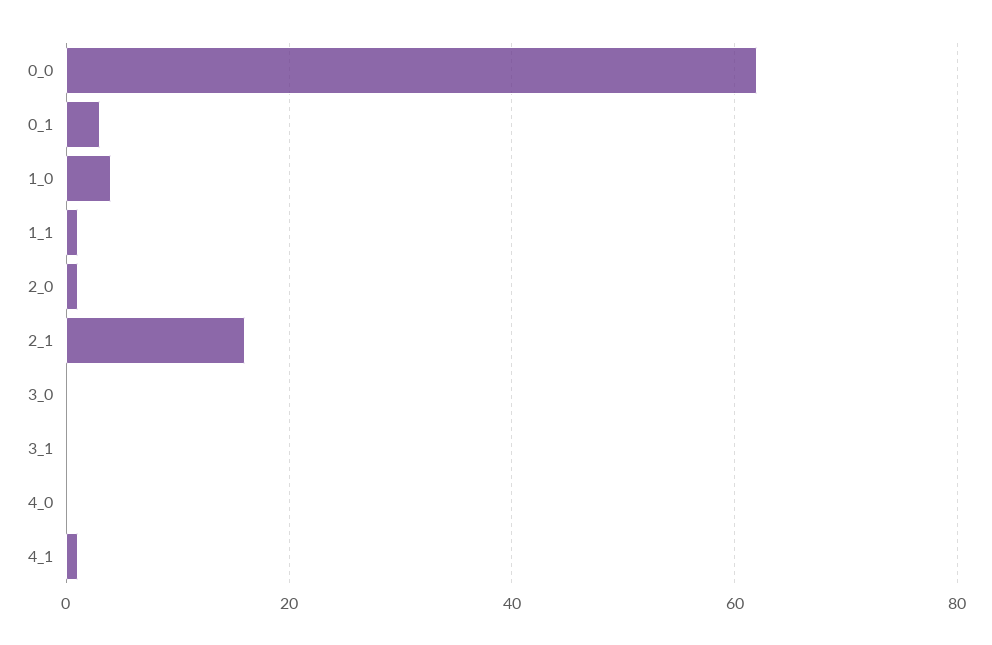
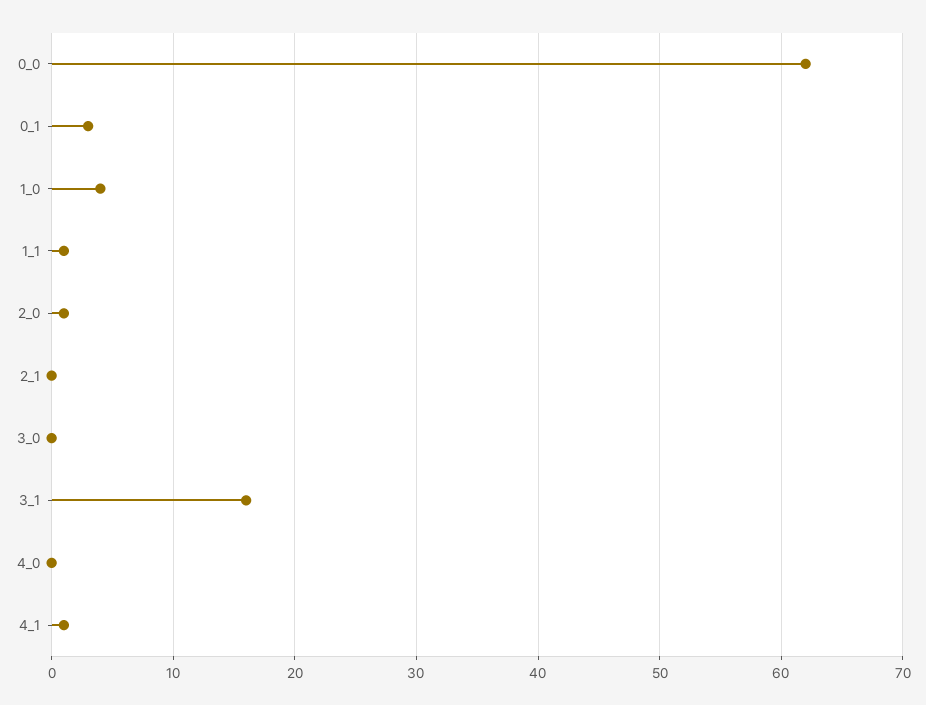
2_1: 15 -> 0
3_1: 0 -> 16

